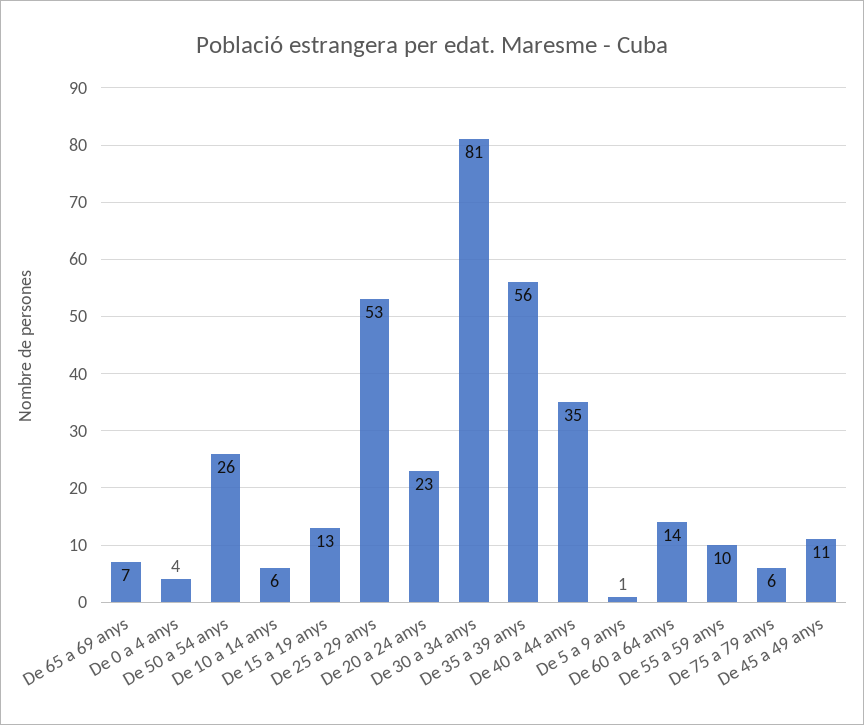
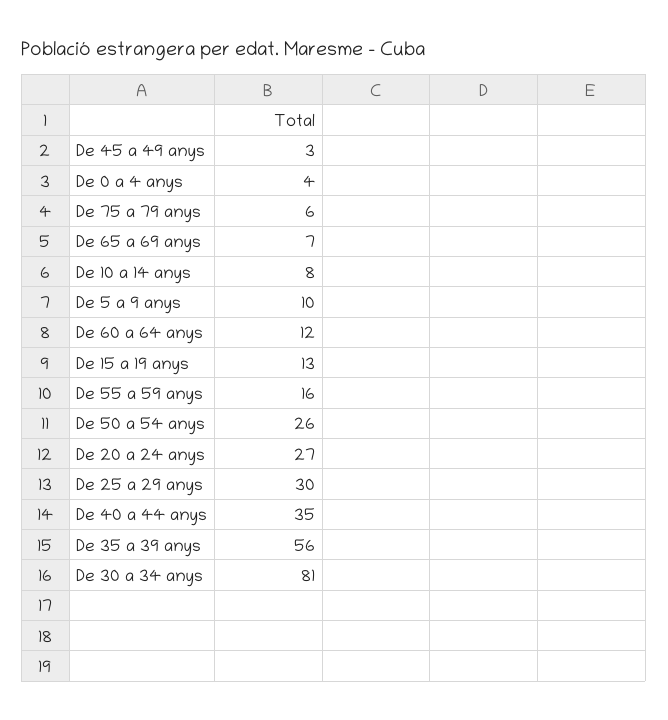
De 10 a 14 anys: 6 -> 8
De 25 a 29 anys: 53 -> 30
De 20 a 24 anys: 23 -> 27
De 5 a 9 anys: 1 -> 10
De 60 a 64 anys: 14 -> 12
De 55 a 59 anys: 10 -> 16
De 45 a 49 anys: 11 -> 3

